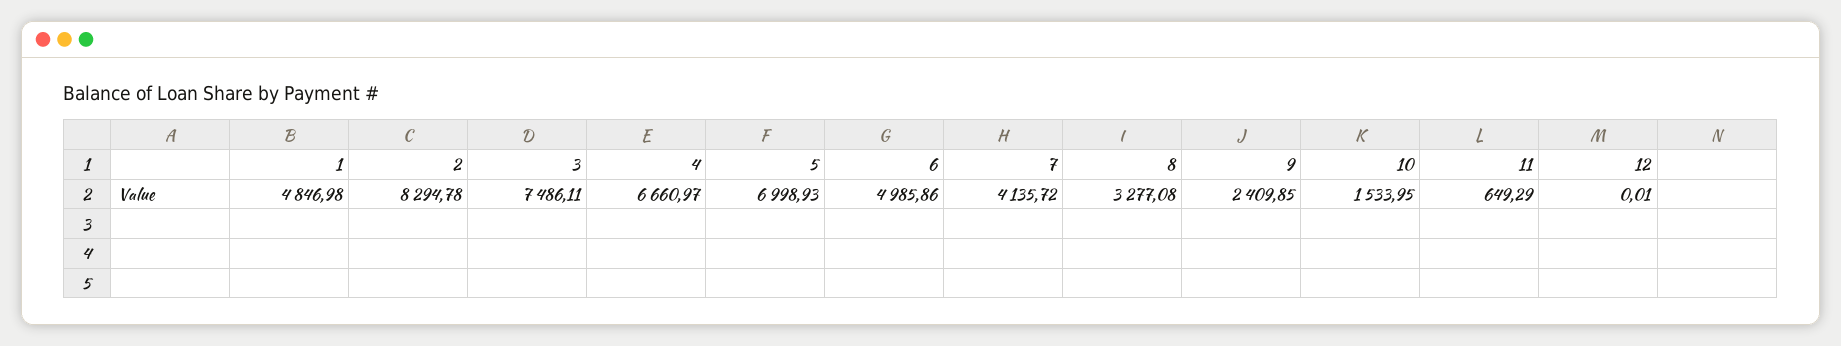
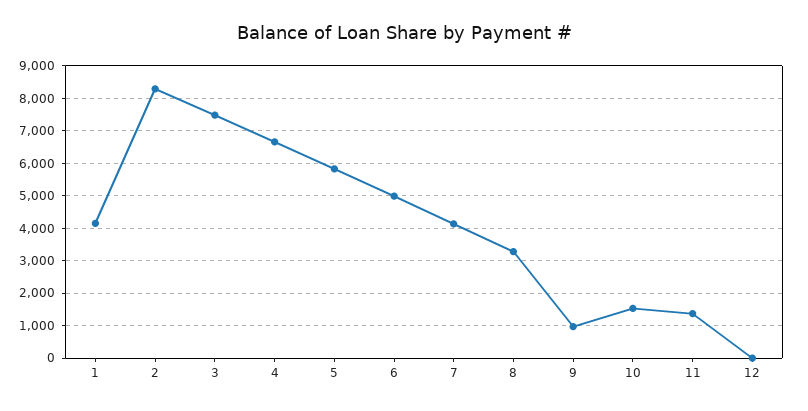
1: 4846.98 -> 4200
5: 6998.93 -> 5800
9: 2409.85 -> 1000
11: 649.29 -> 1400

